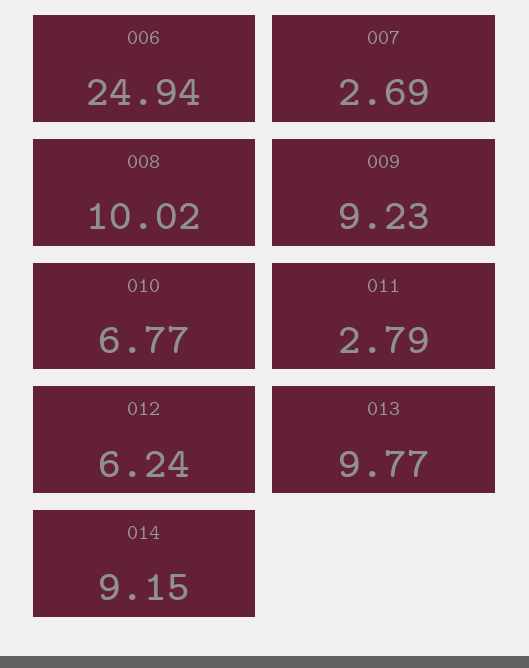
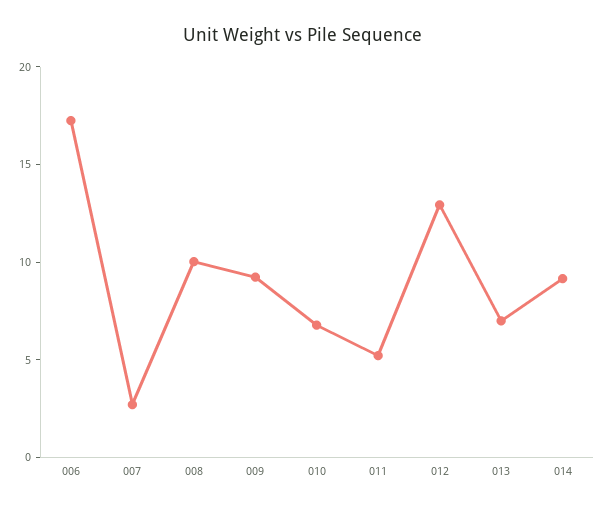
006: 24.94 -> 17
011: 2.79 -> 5
012: 6.24 -> 13
013: 9.77 -> 7

